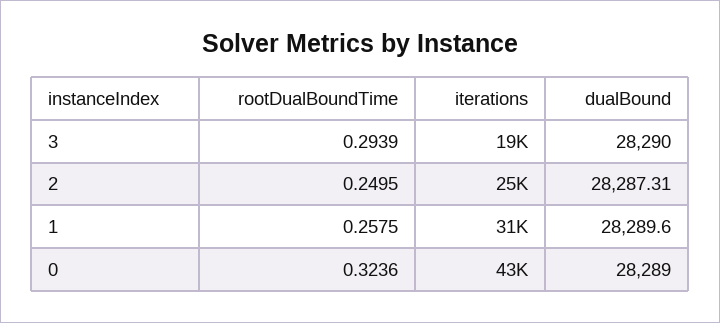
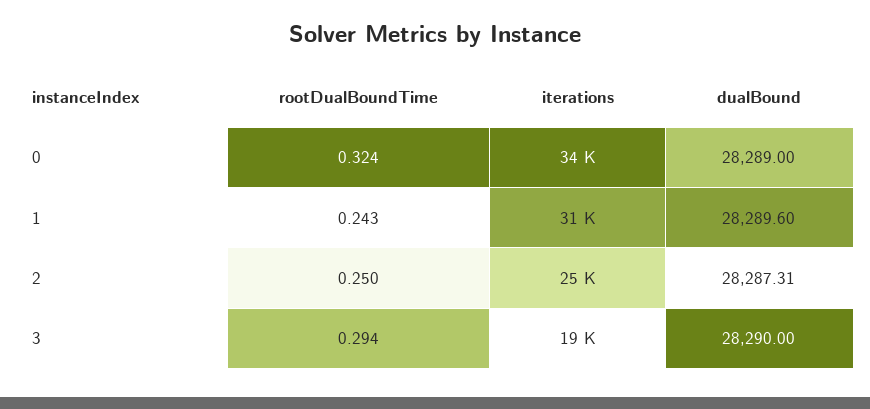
rootDualBoundTime, 1: 0.2575 -> 0.243
iterations, 0: 43000 -> 34000

